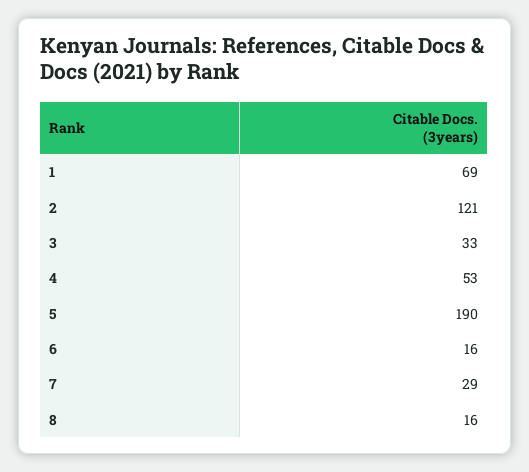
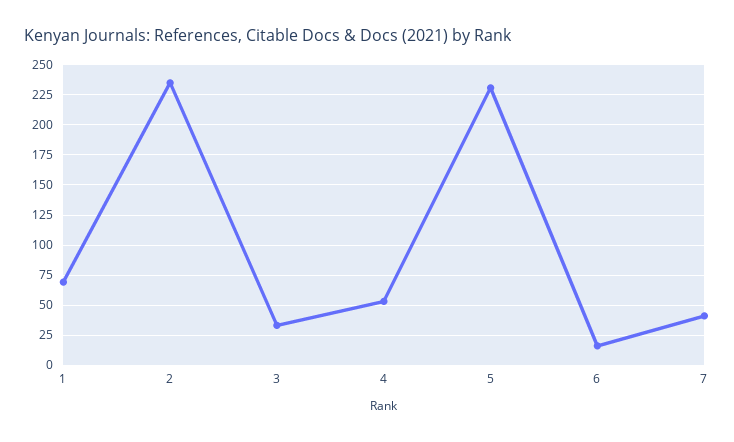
2: 121 -> 235
5: 190 -> 230
7: 29 -> 40
8: 16 -> none

